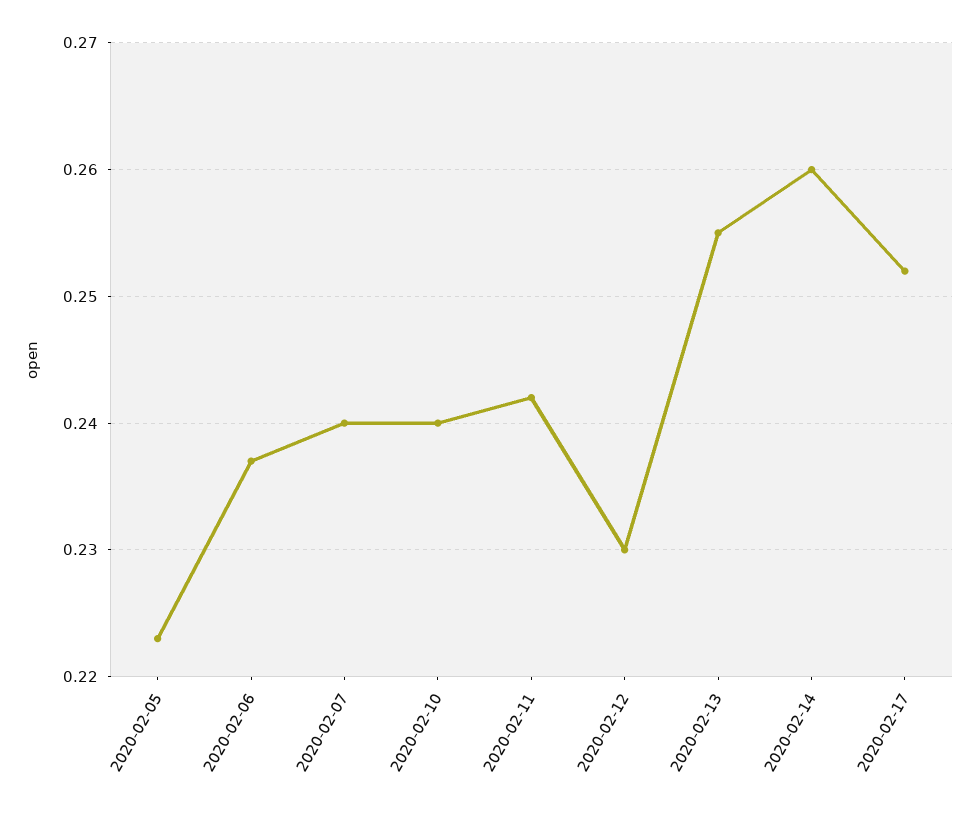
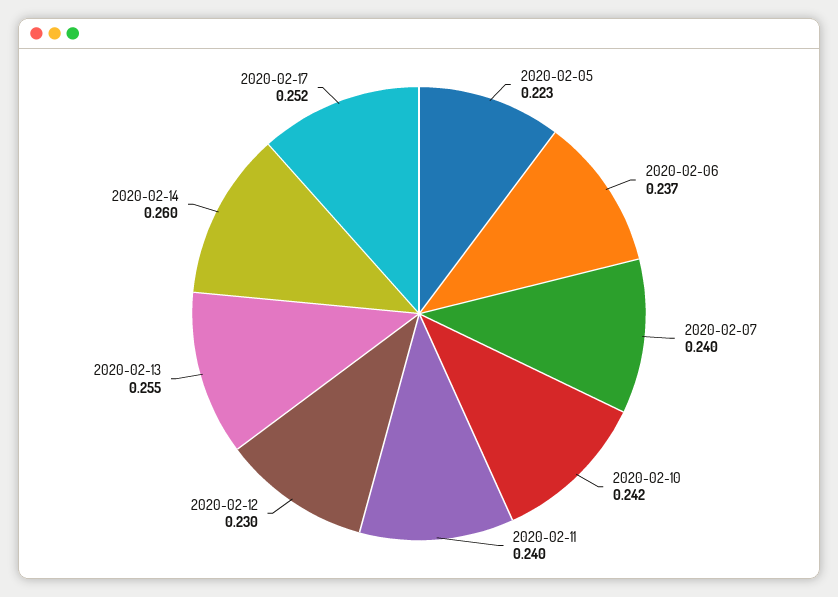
2020-02-10: 0.24 -> 0.242
2020-02-11: 0.242 -> 0.24

